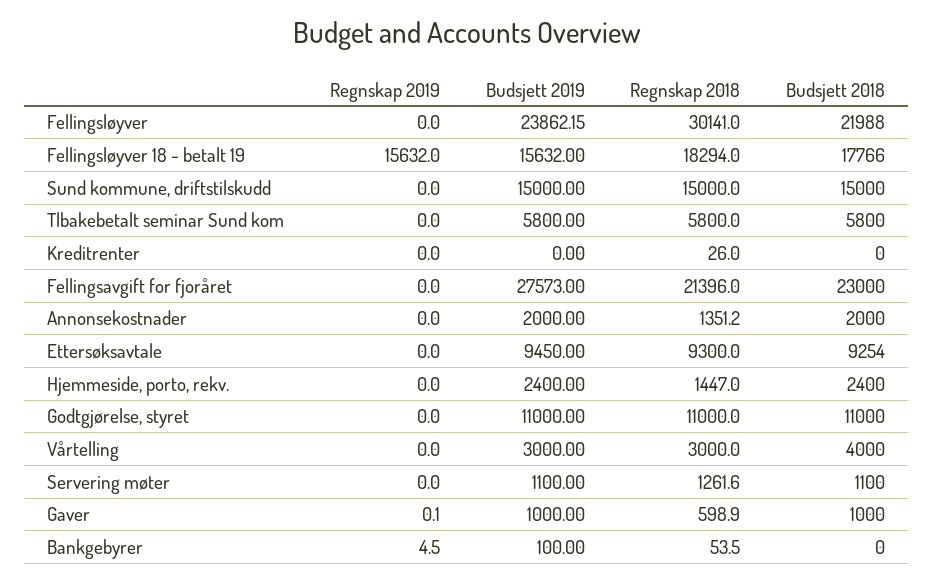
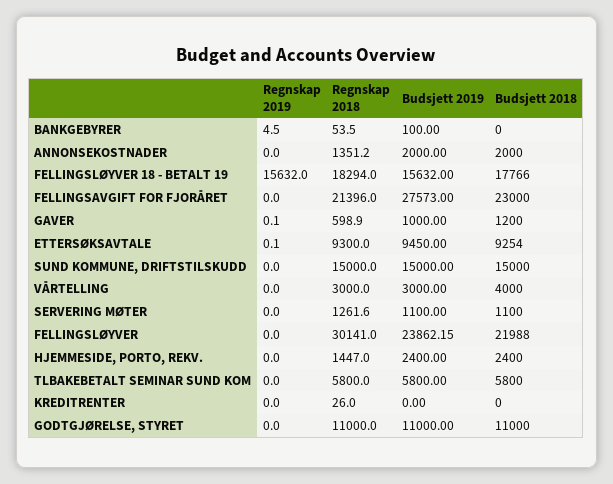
Regnskap 2019, Ettersøksavtale: 0 -> 0.1
Budsjett 2018, Gaver: 1000 -> 1200

